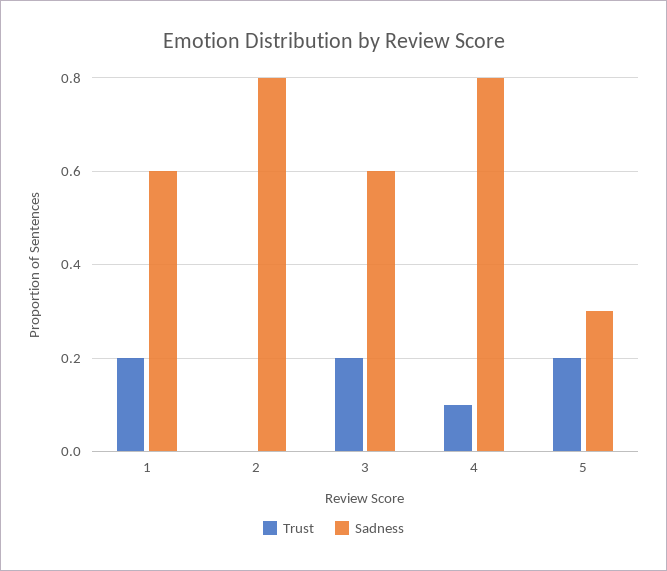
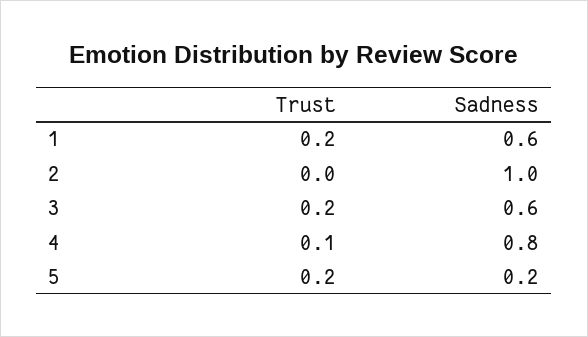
Sadness, 2: 0.8 -> 1
Sadness, 5: 0.3 -> 0.2

